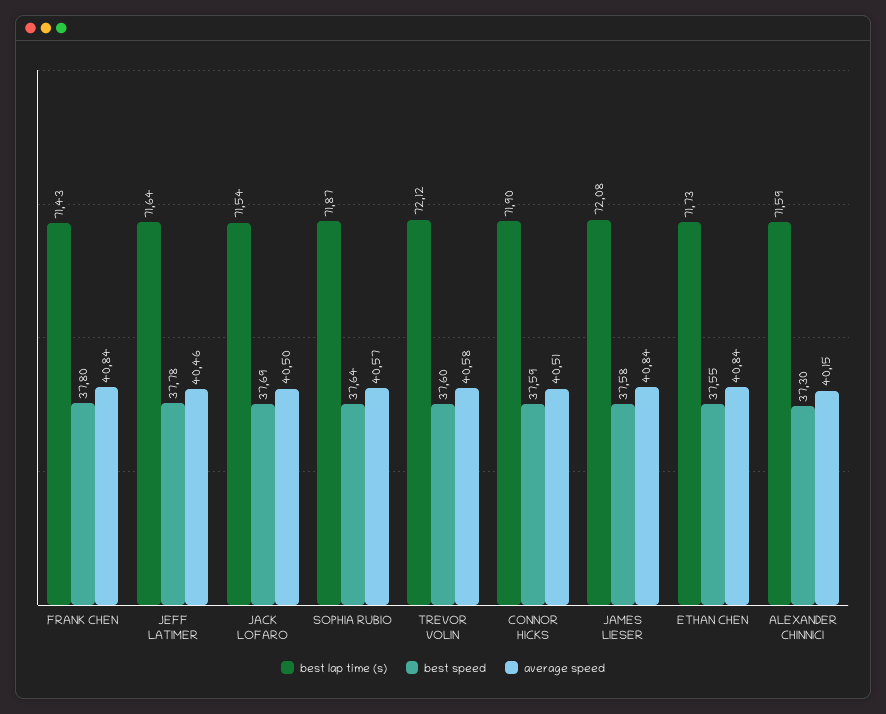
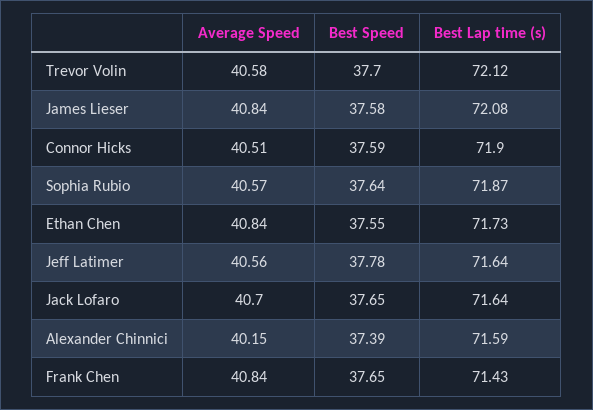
best speed, FRANK CHEN: 37.8 -> 37.65
average speed, JEFF LATIMER: 40.46 -> 40.56
best lap time (s), JACK LOFARO: 71.54 -> 71.64
best speed, JACK LOFARO: 37.69 -> 37.65
average speed, JACK LOFARO: 40.5 -> 40.7
best speed, TREVOR VOLIN: 37.6 -> 37.7
best speed, ALEXANDER CHINNICI: 37.3 -> 37.39

